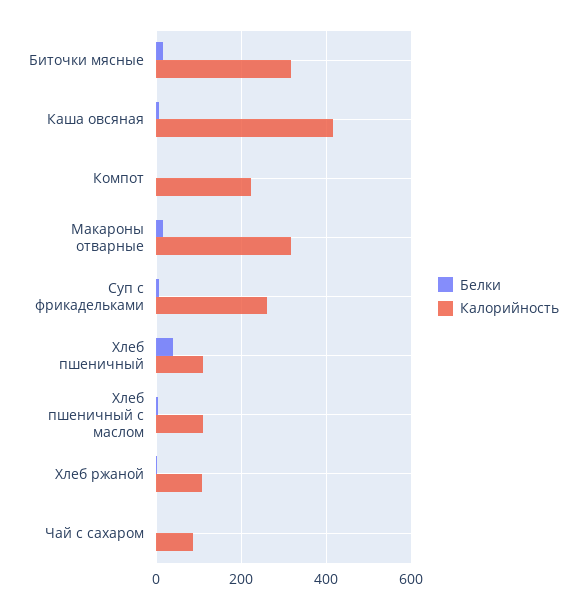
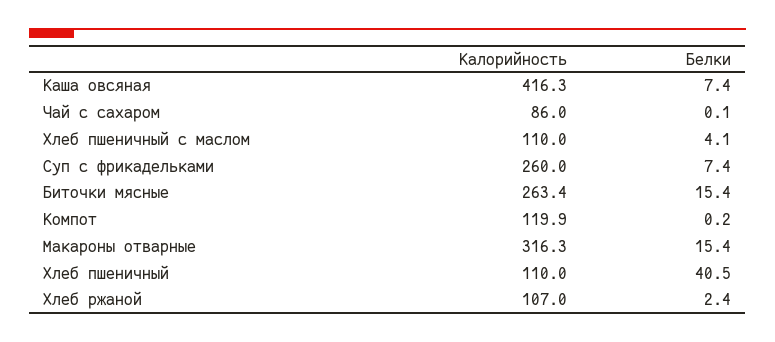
Калорийность, Биточки мясные: 320 -> 263.4
Калорийность, Компот: 220 -> 119.9

